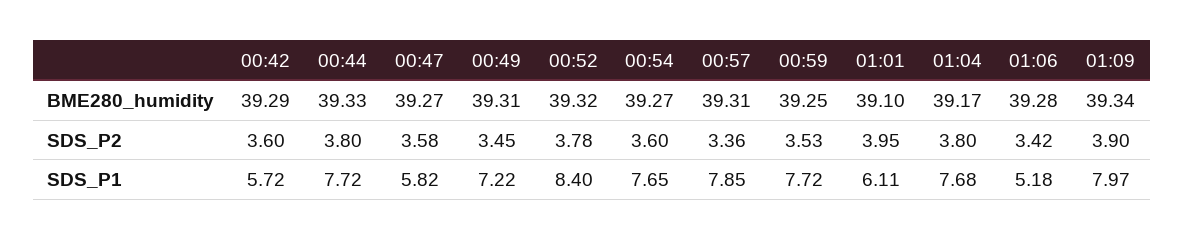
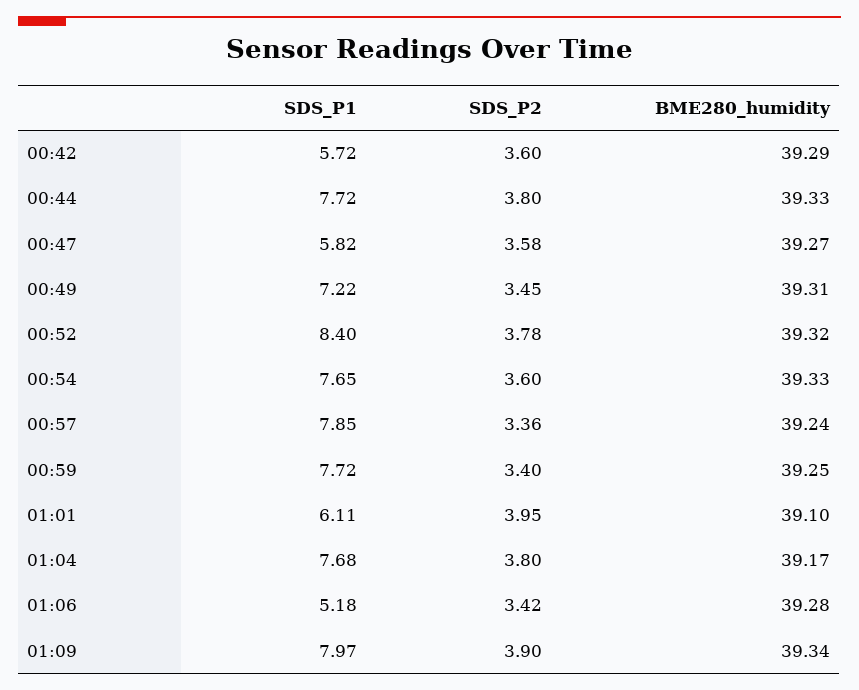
00:54, BME280_humidity: 39.27 -> 39.33
00:57, BME280_humidity: 39.31 -> 39.24
00:59, SDS_P2: 3.53 -> 3.4

